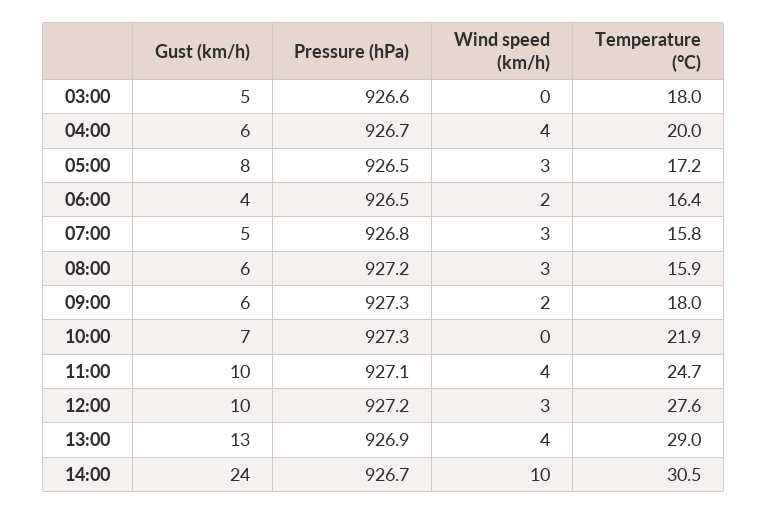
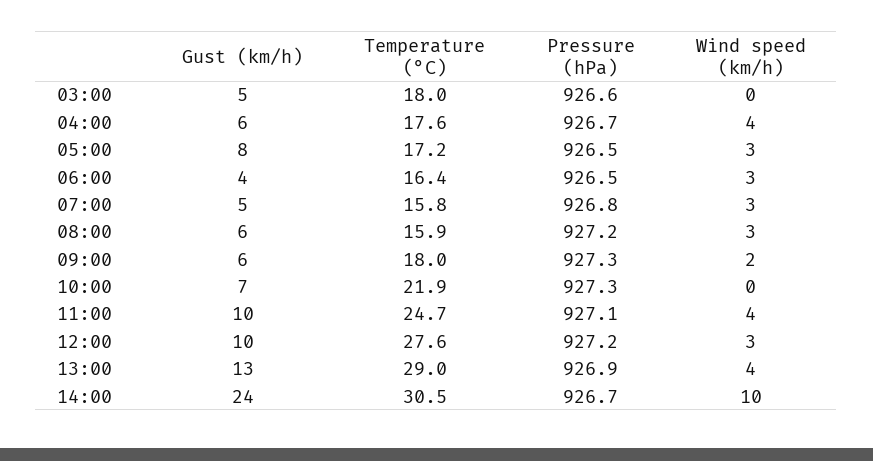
Temperature (°C), 04:00: 20 -> 17.6
Wind speed (km/h), 06:00: 2 -> 3

